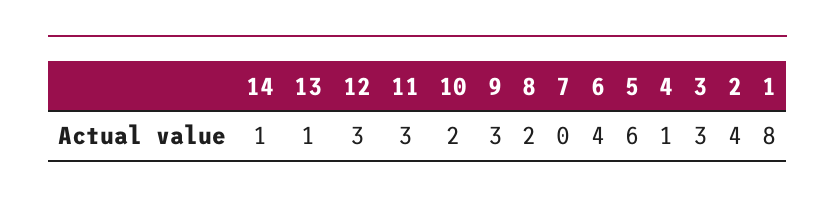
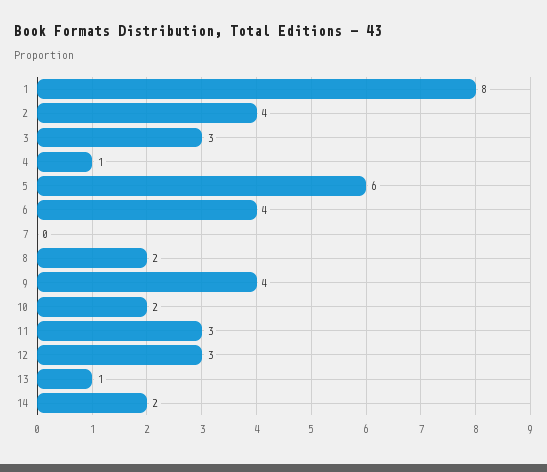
14: 1 -> 2
9: 3 -> 4

